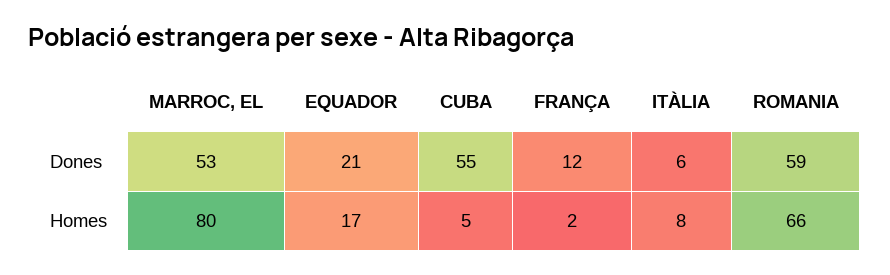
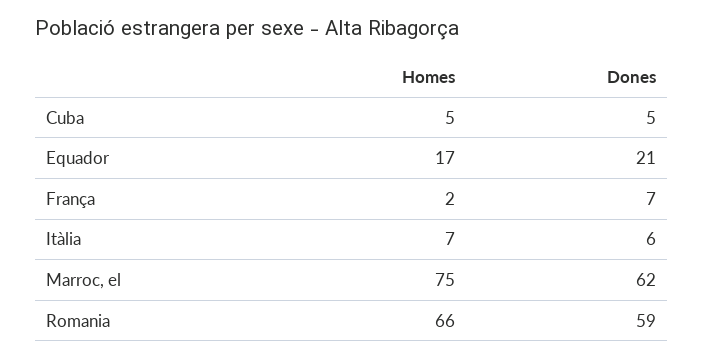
MARROC, EL, Dones: 53 -> 62
CUBA, Dones: 55 -> 5
FRANÇA, Dones: 12 -> 7
MARROC, EL, Homes: 80 -> 75
ITÀLIA, Homes: 8 -> 7

